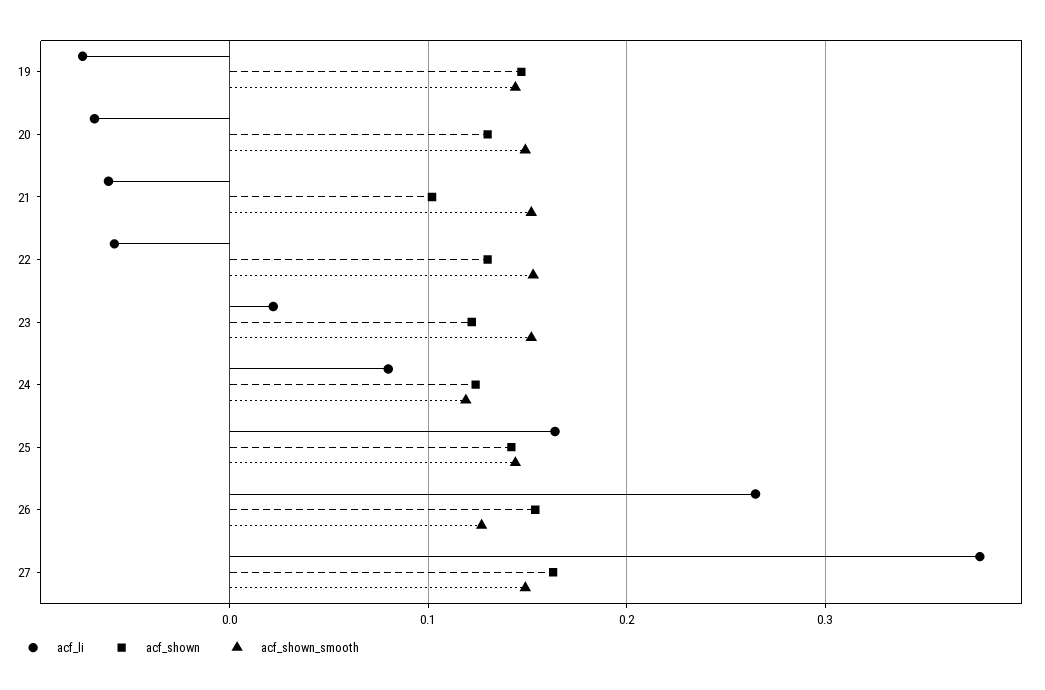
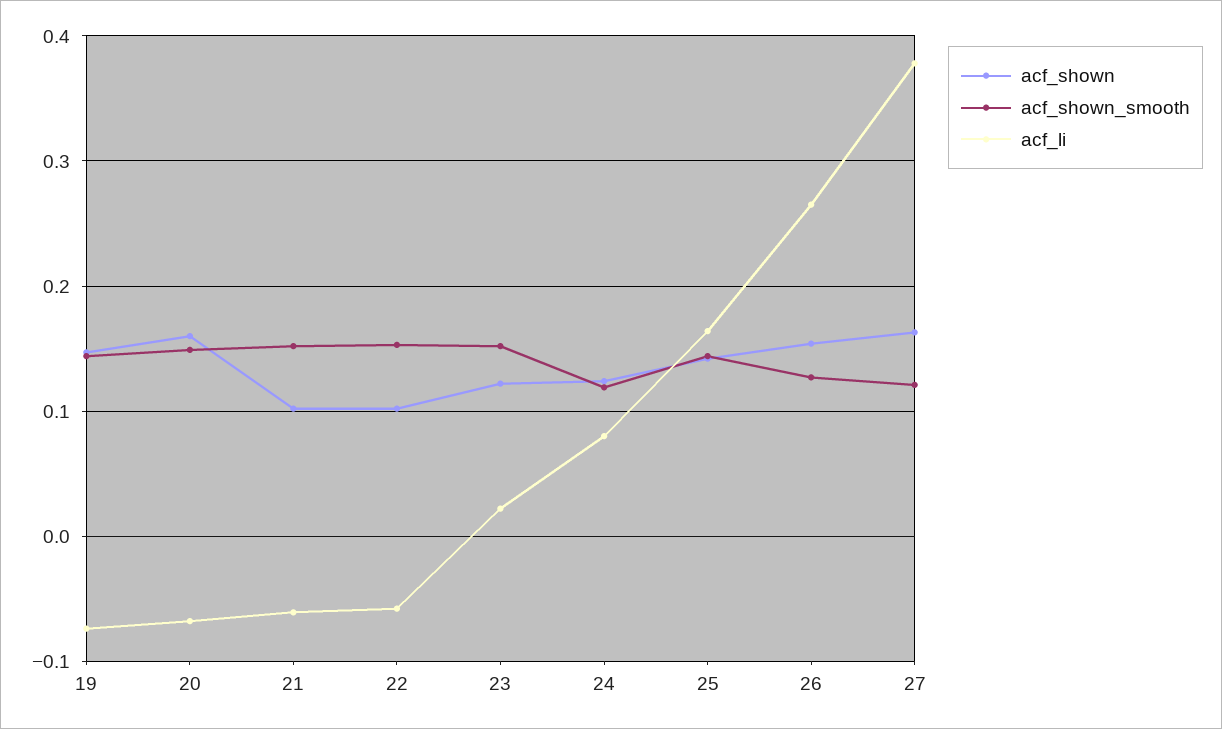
acf_shown, 20: 0.13 -> 0.16
acf_shown, 22: 0.13 -> 0.1
acf_shown_smooth, 27: 0.15 -> 0.12

